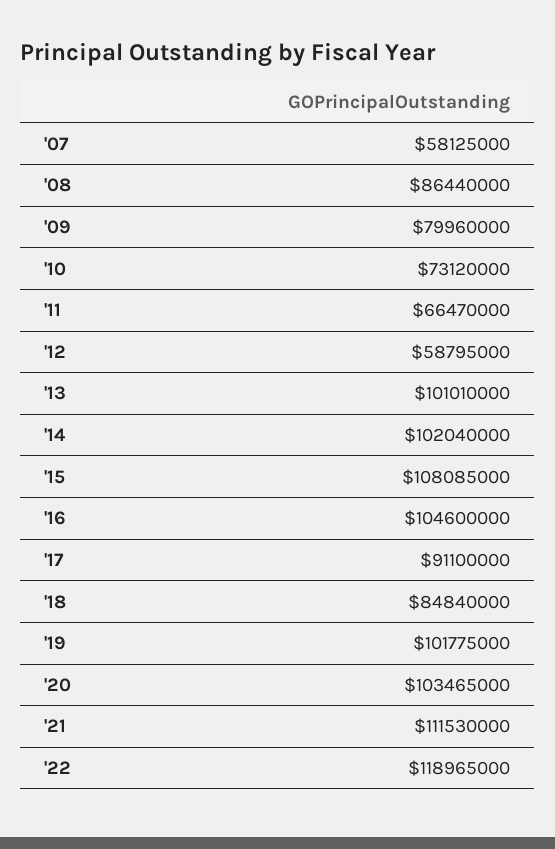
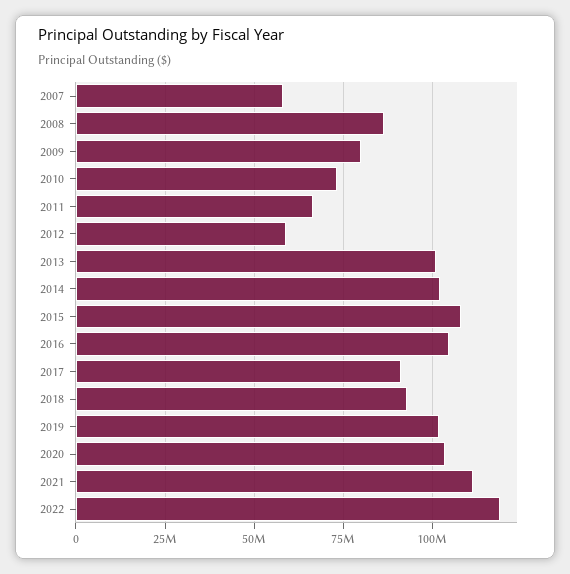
'18: 84840000 -> 92500000

